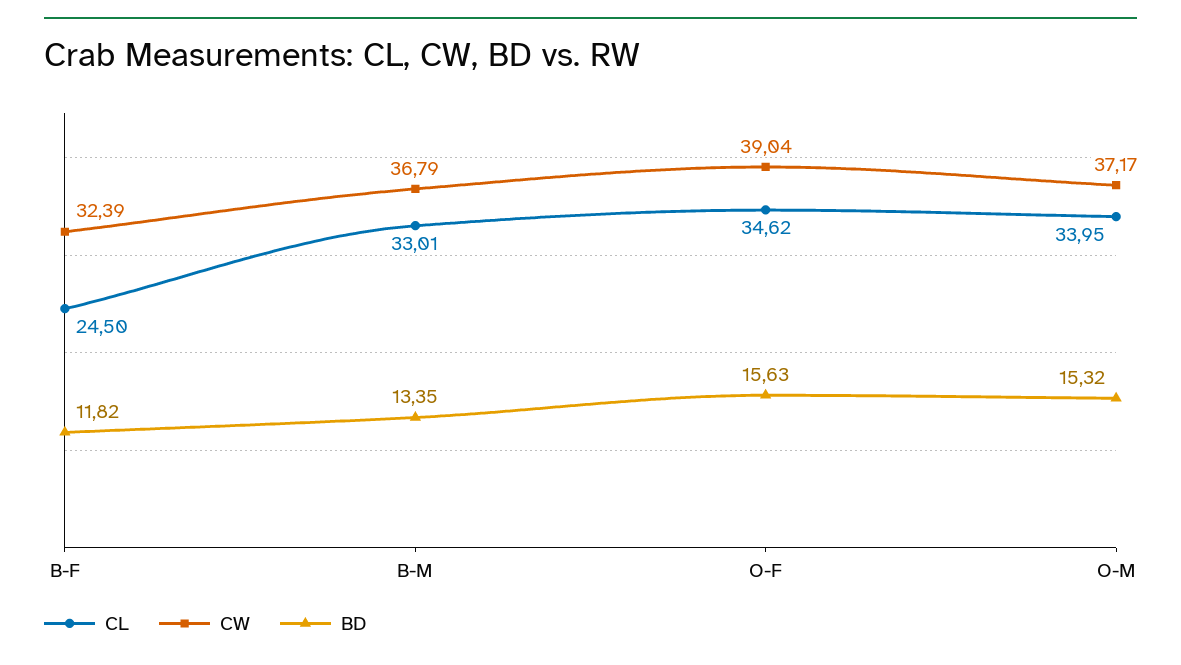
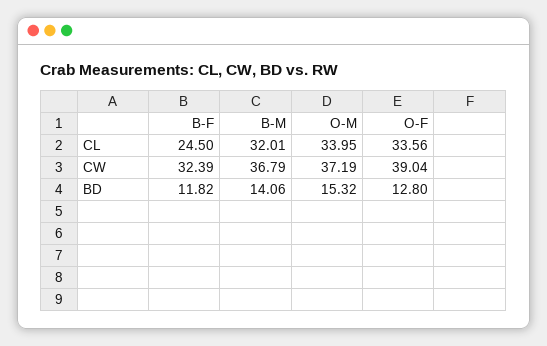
CL, B-M: 33.01 -> 32.01
BD, B-M: 13.35 -> 14.06
CL, O-F: 34.62 -> 33.56
BD, O-F: 15.63 -> 12.8
CW, O-M: 37.17 -> 37.19

